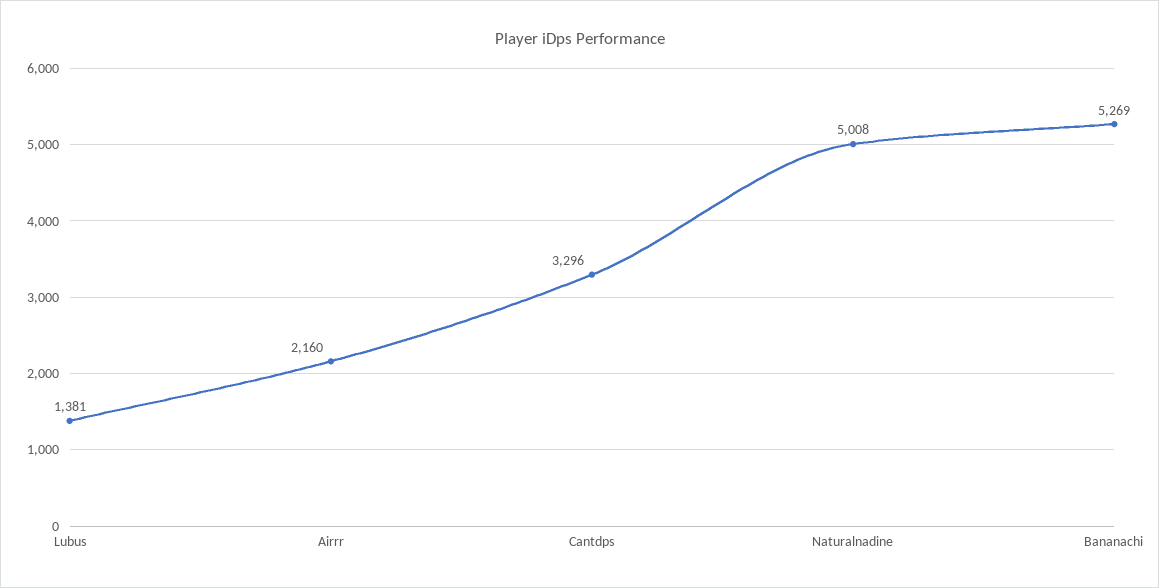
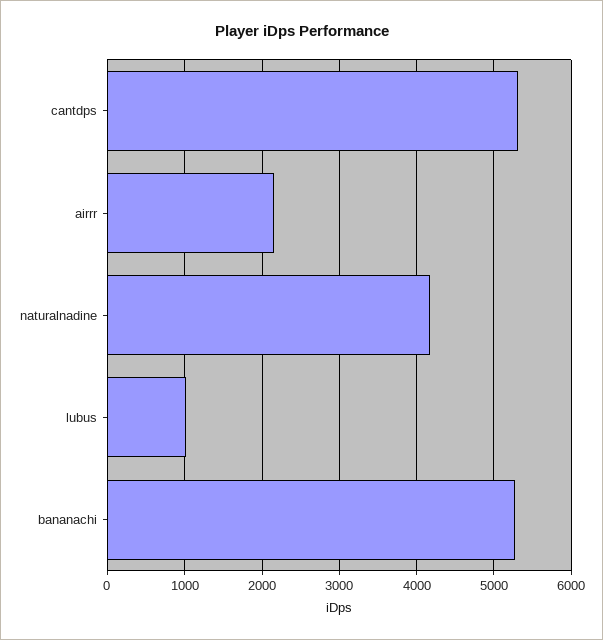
Lubus: 1381 -> 1000
Cantdps: 3296 -> 5300
Naturalnadine: 5008 -> 4200

